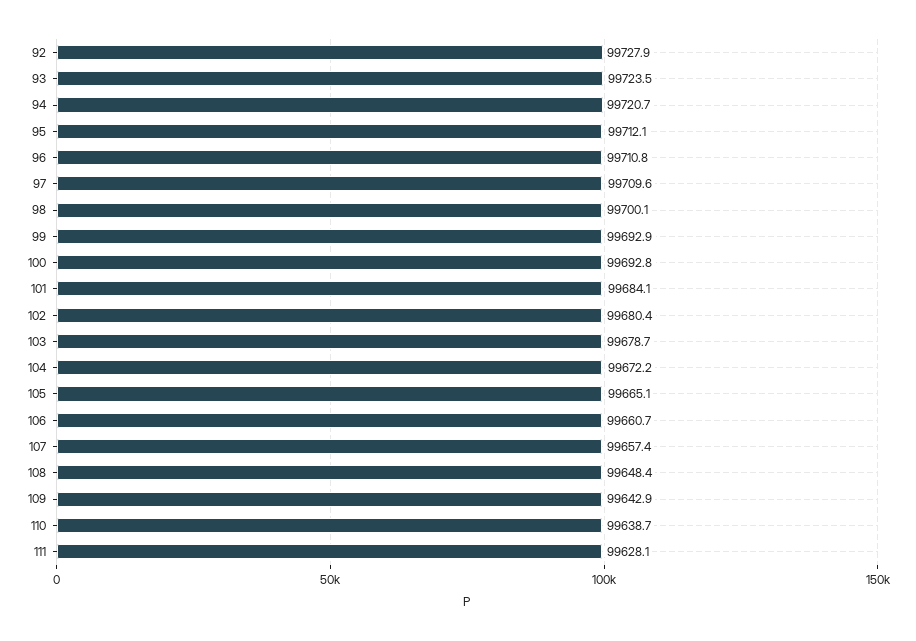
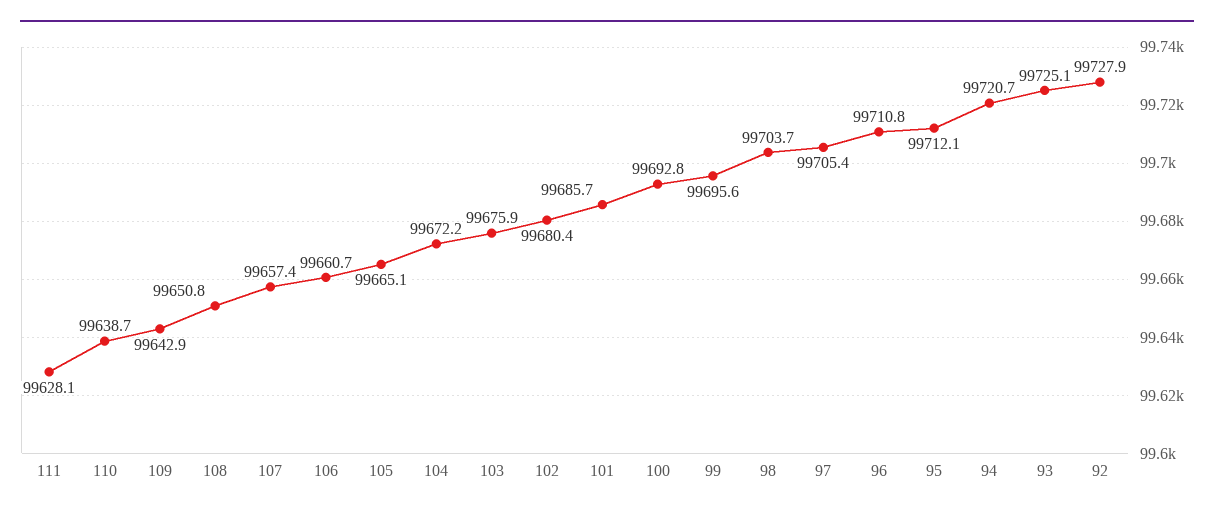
93: 99723.5 -> 99725.1
97: 99709.6 -> 99705.4
98: 99700.1 -> 99703.7
99: 99692.9 -> 99695.6
101: 99684.1 -> 99685.7
103: 99678.7 -> 99675.9
108: 99648.4 -> 99650.8

